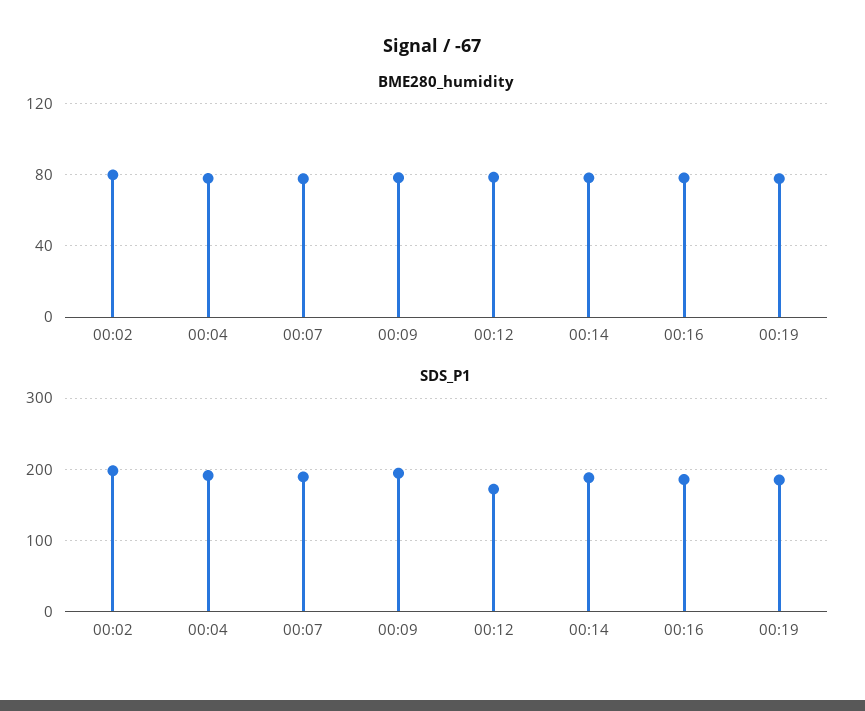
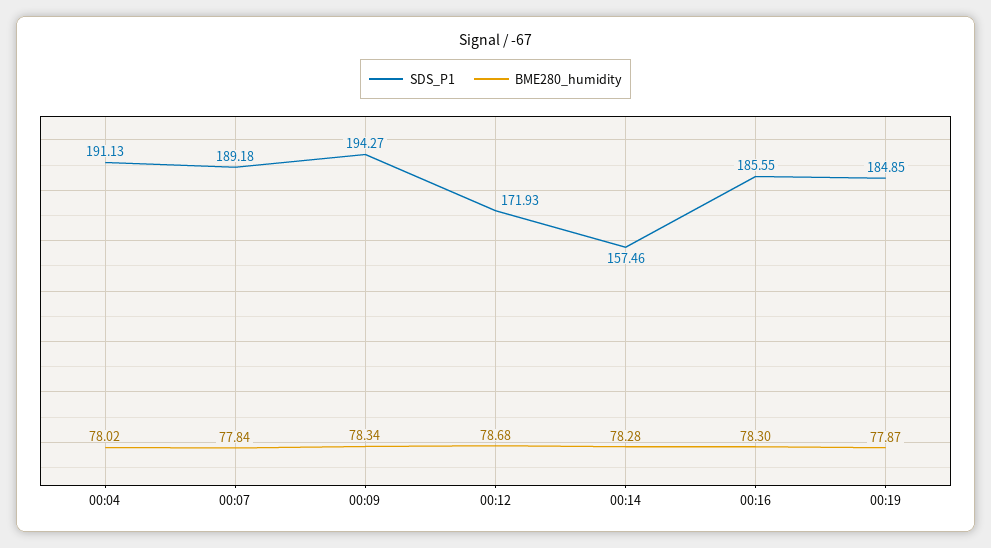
BME280_humidity, 00:02: 80 -> none
SDS_P1, 00:02: 200 -> none
SDS_P1, 00:14: 190 -> 157.46

